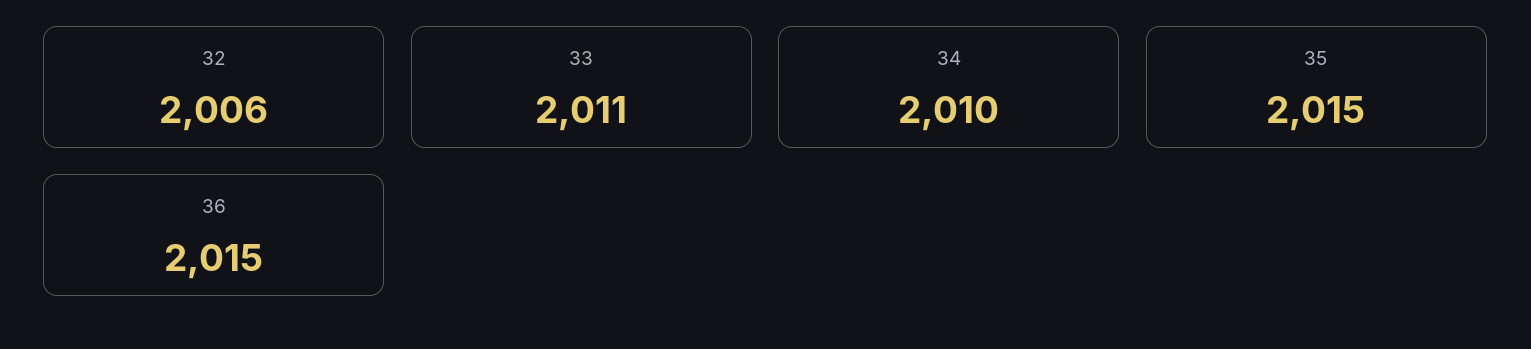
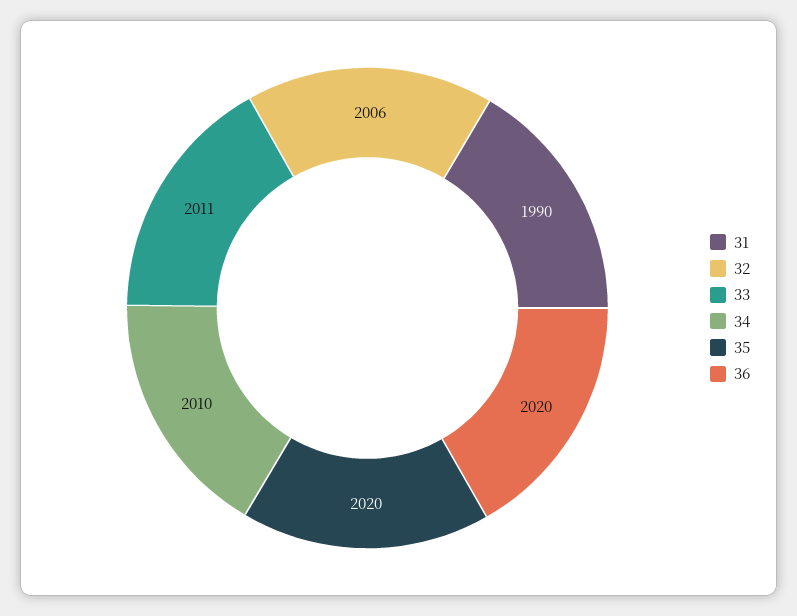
35: 2015 -> 2020
36: 2015 -> 2020
31: none -> 1990

